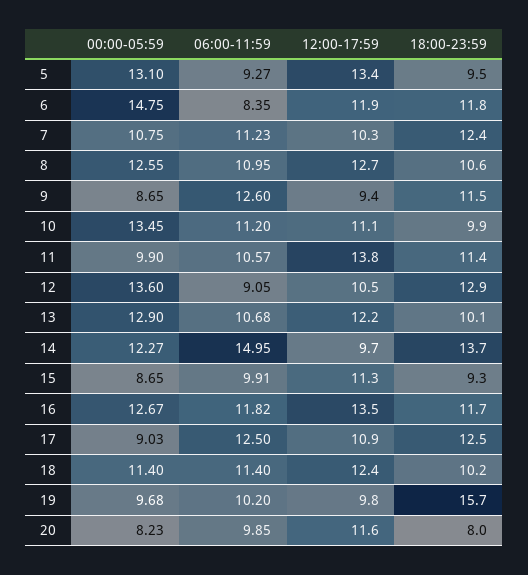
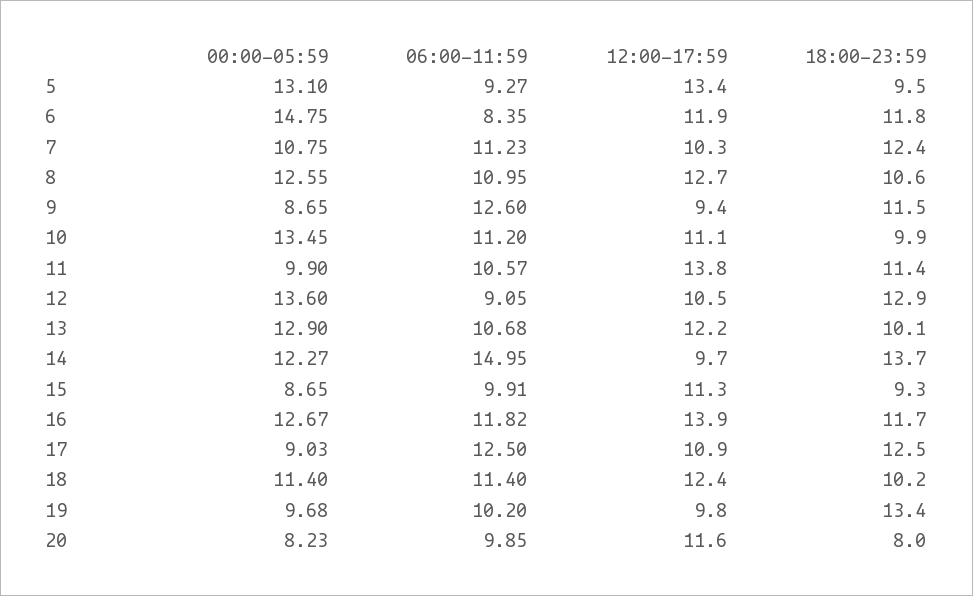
12:00-17:59, 16: 13.5 -> 13.9
18:00-23:59, 19: 15.7 -> 13.4

